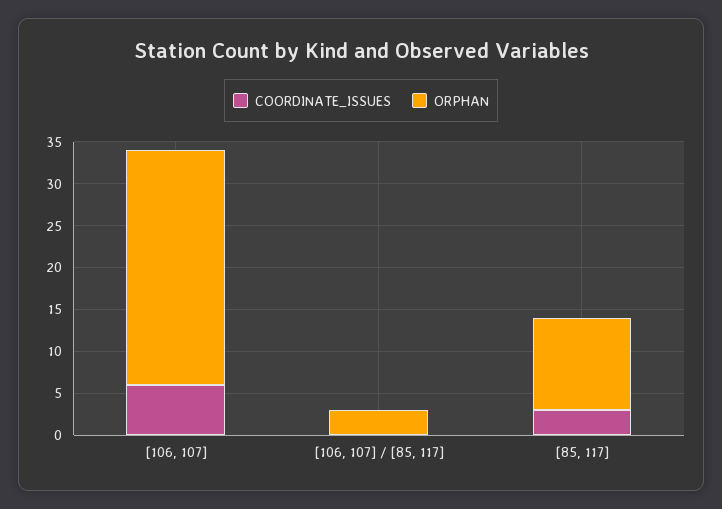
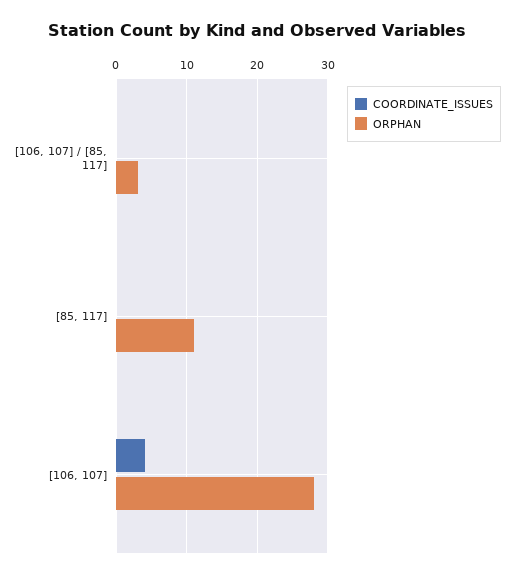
COORDINATE_ISSUES, [106, 107]: 6 -> 4
COORDINATE_ISSUES, [85, 117]: 3 -> 0

